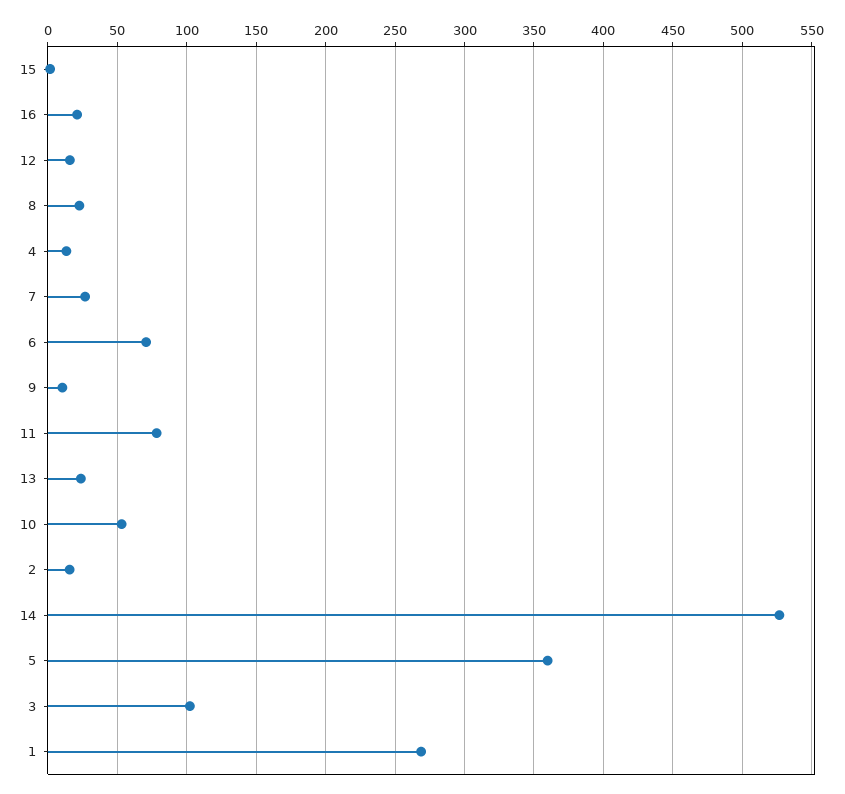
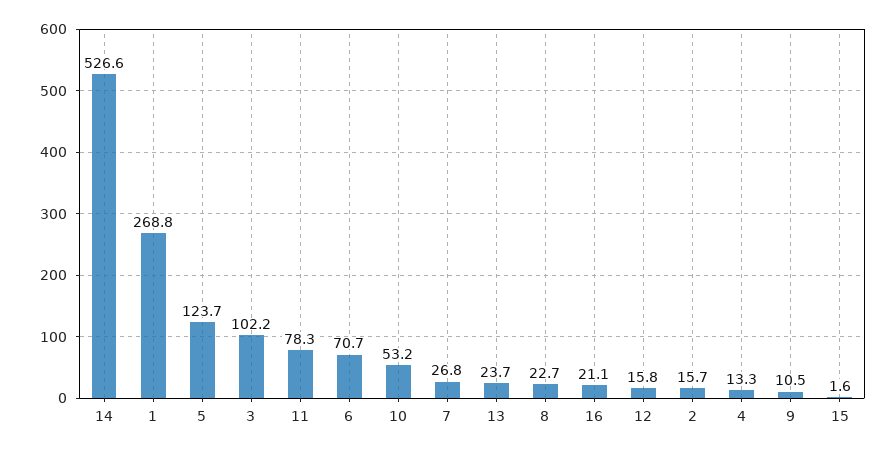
5: 360 -> 123.7

